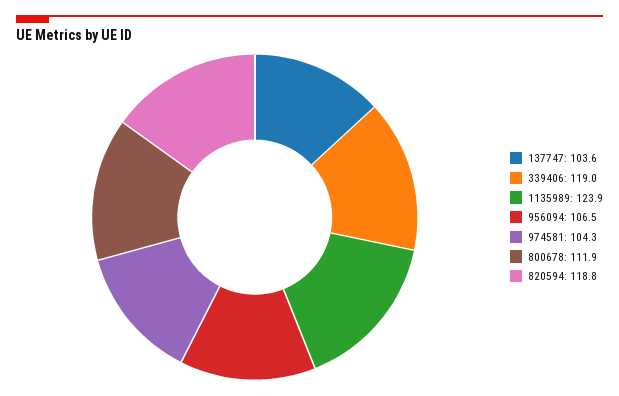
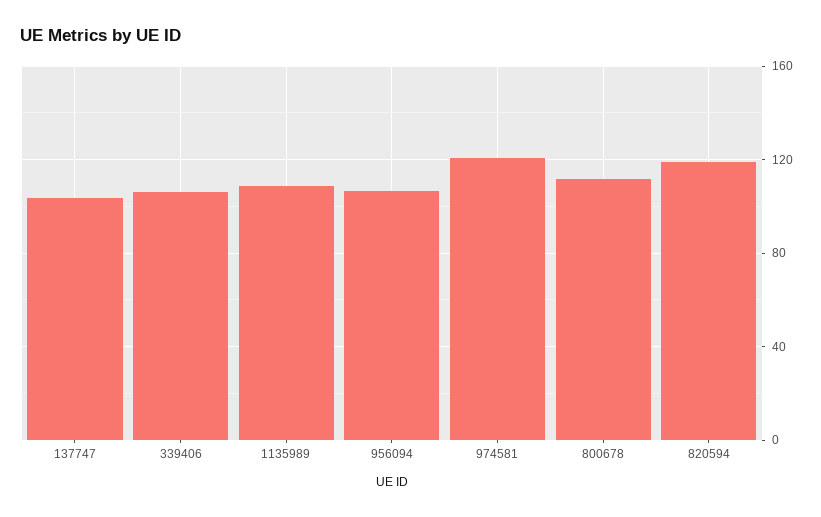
339406: 119 -> 105
1135989: 123.9 -> 110
974581: 104.3 -> 120

